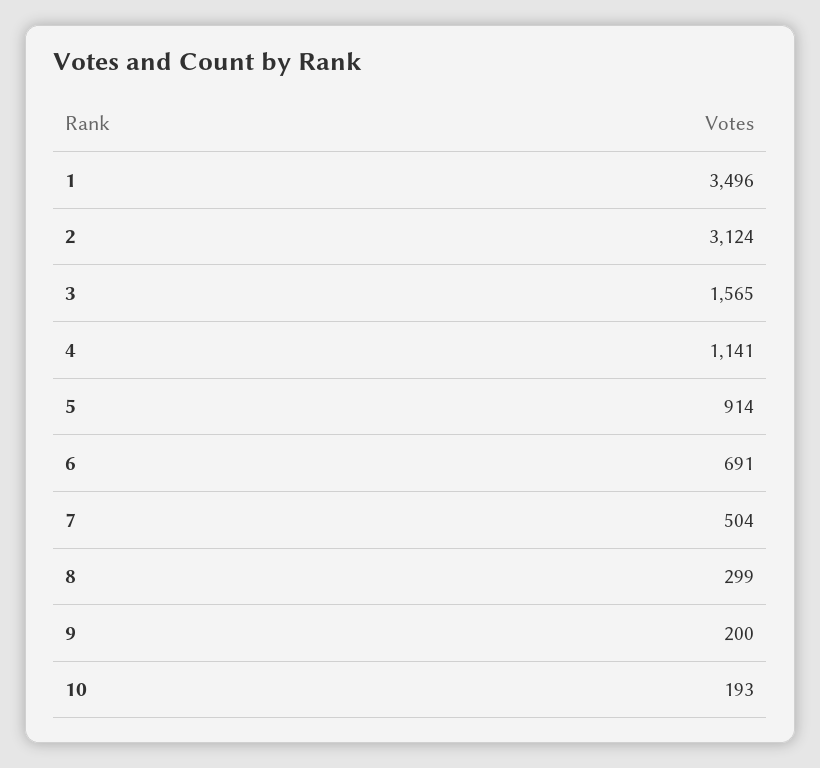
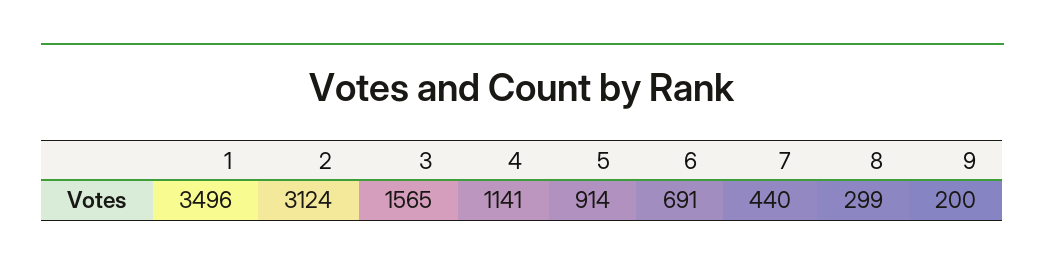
7: 504 -> 440
10: 193 -> none

